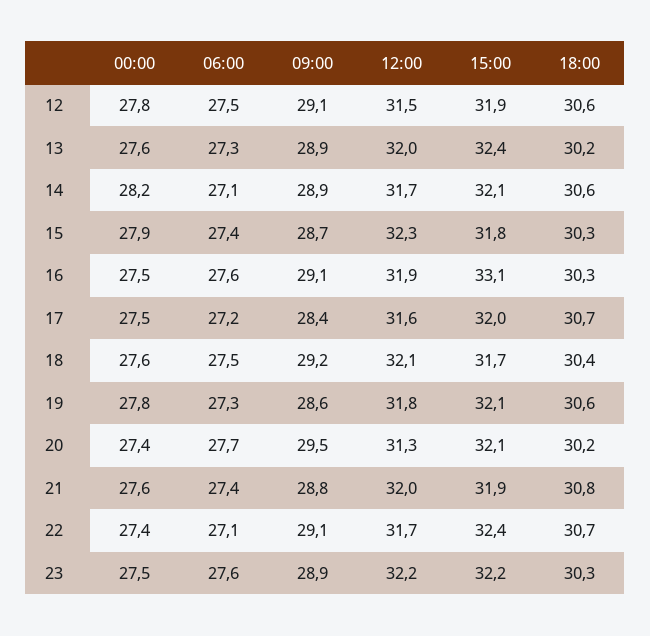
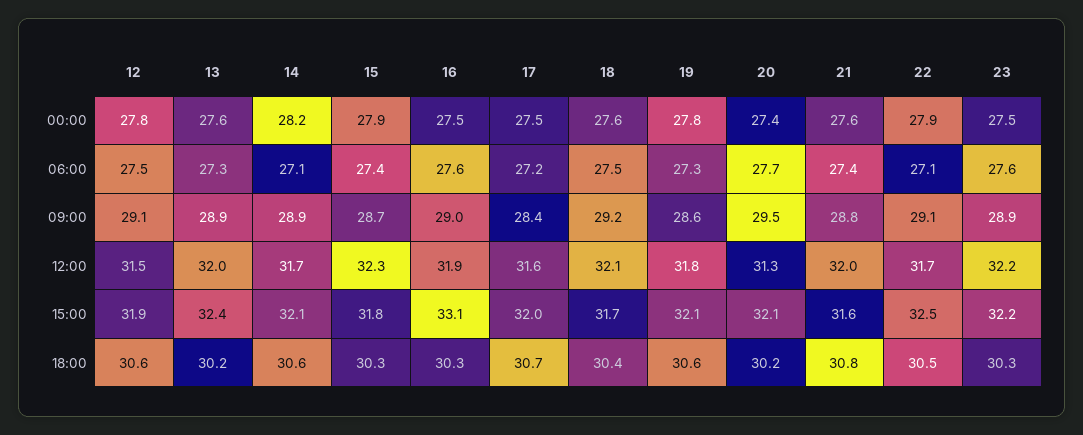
09:00, 16: 29.1 -> 29
15:00, 21: 31.9 -> 31.6
00:00, 22: 27.4 -> 27.9
15:00, 22: 32.4 -> 32.5
18:00, 22: 30.7 -> 30.5

